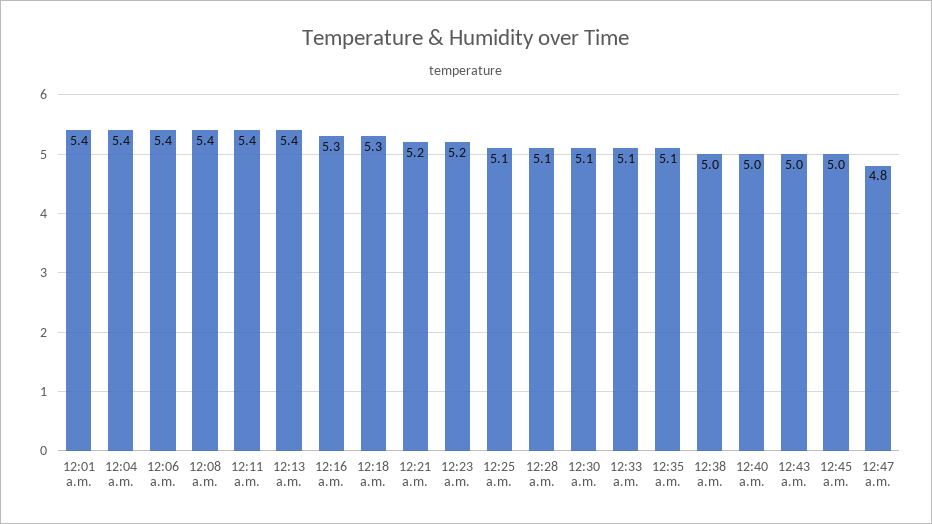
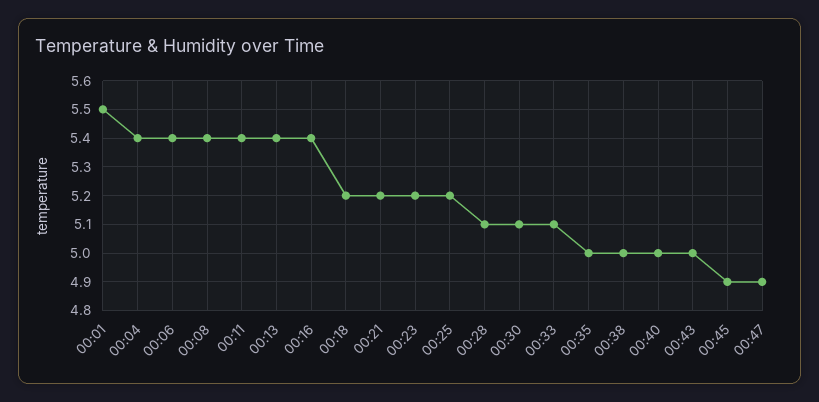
12:01 a.m.: 5.4 -> 5.5
12:16 a.m.: 5.3 -> 5.4
12:18 a.m.: 5.3 -> 5.2
12:25 a.m.: 5.1 -> 5.2
12:35 a.m.: 5.1 -> 5
12:45 a.m.: 5 -> 4.9
12:47 a.m.: 4.8 -> 4.9

